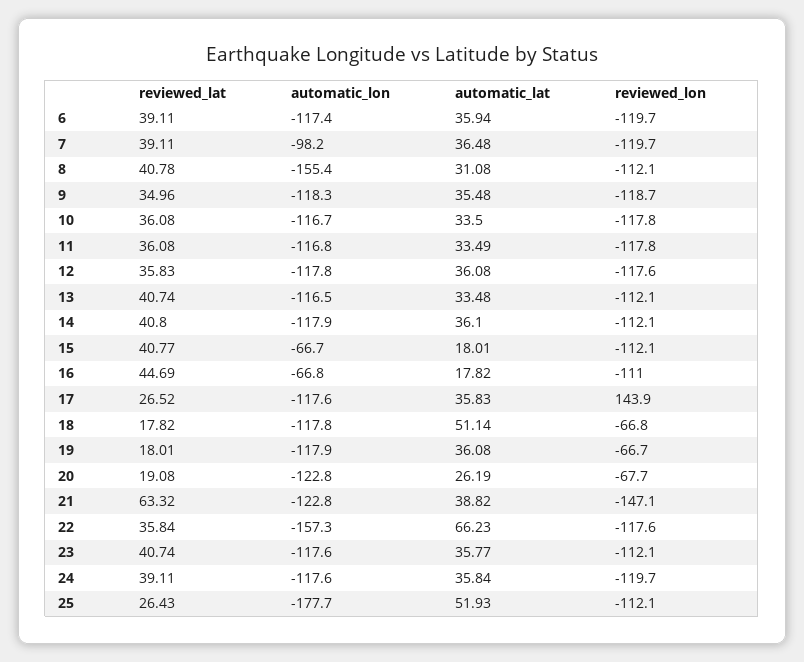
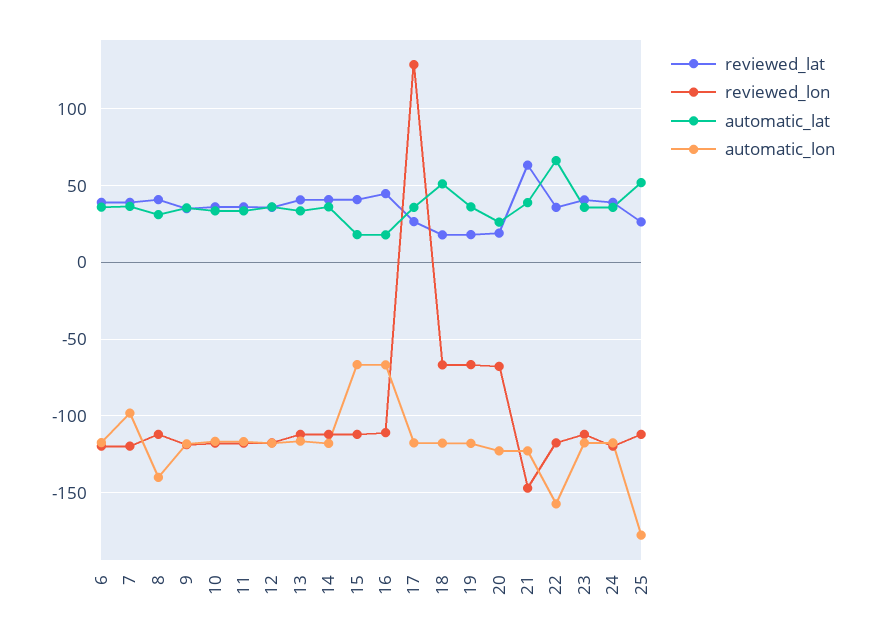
automatic_lon, 8: -155.4 -> -140
reviewed_lon, 17: 143.9 -> 130

